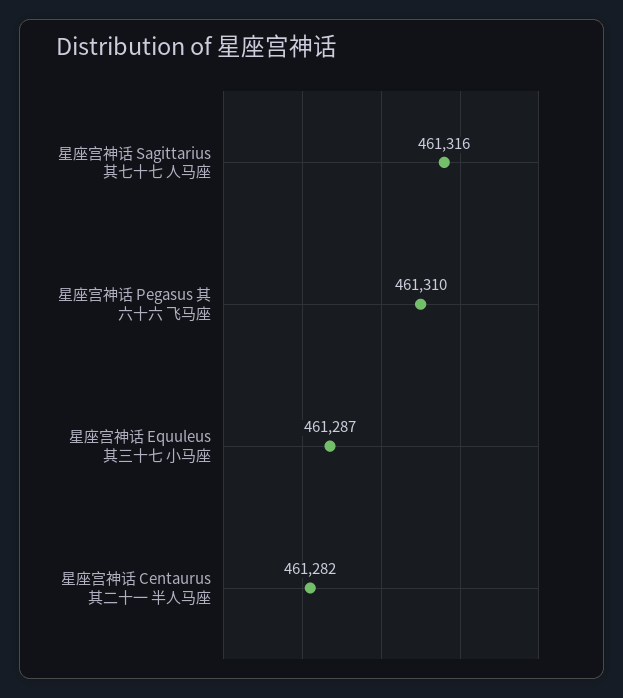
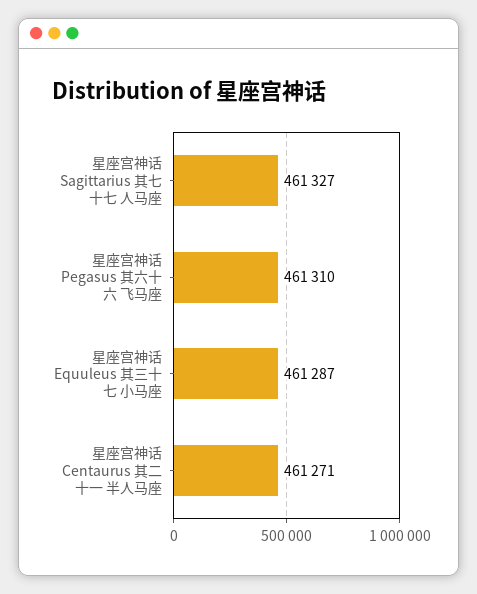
星座宫神话 Sagittarius 其七十七 人马座: 461316 -> 461327
星座宫神话 Centaurus 其二十一 半人马座: 461282 -> 461271

